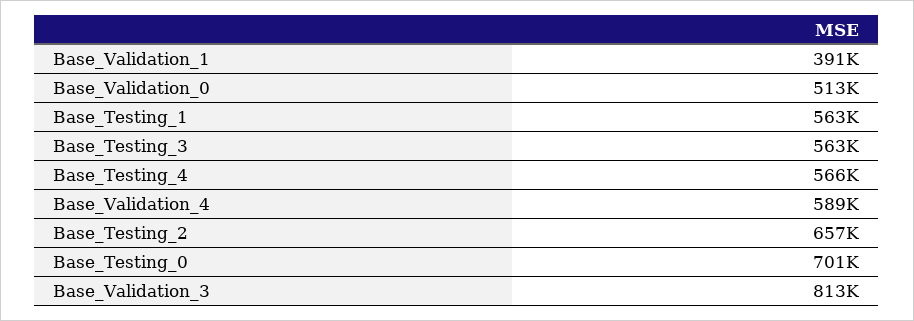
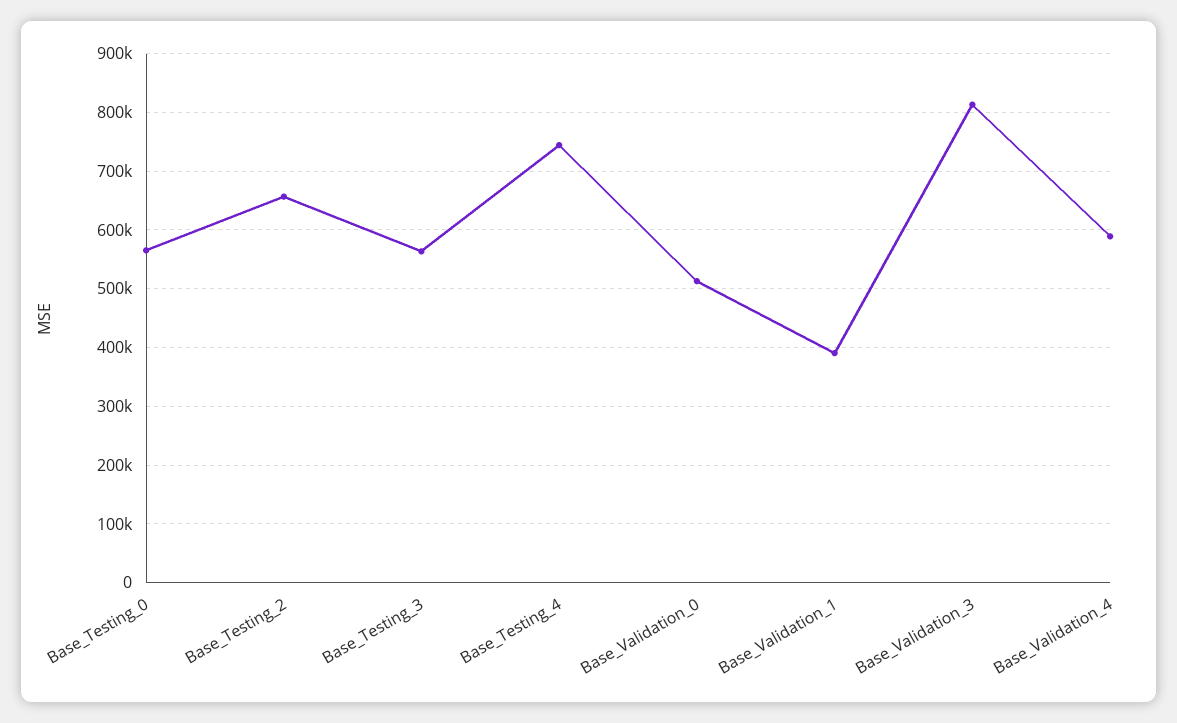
Base_Testing_1: 563000 -> none
Base_Testing_4: 566000 -> 740000
Base_Testing_0: 701000 -> 560000

